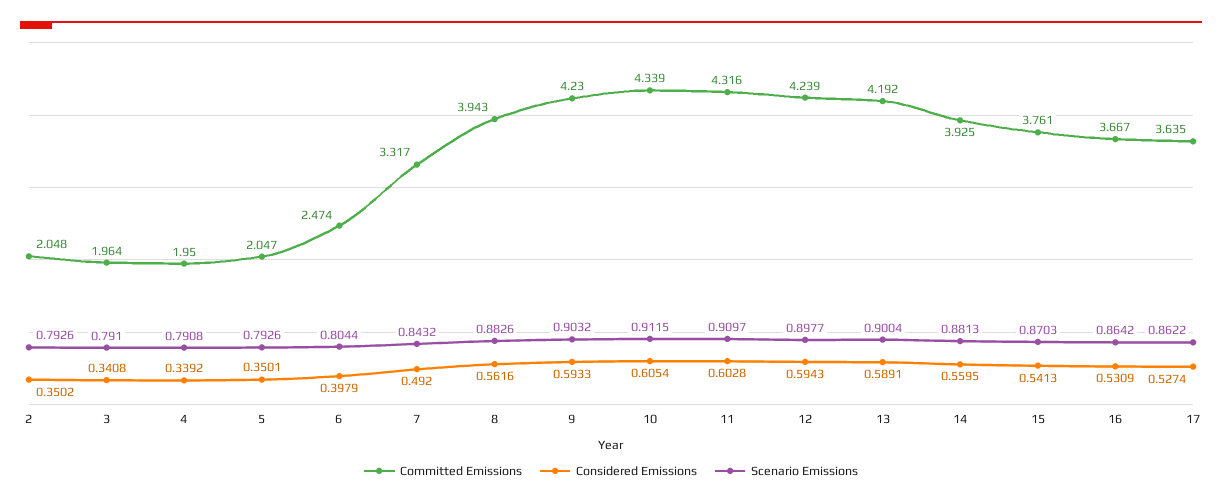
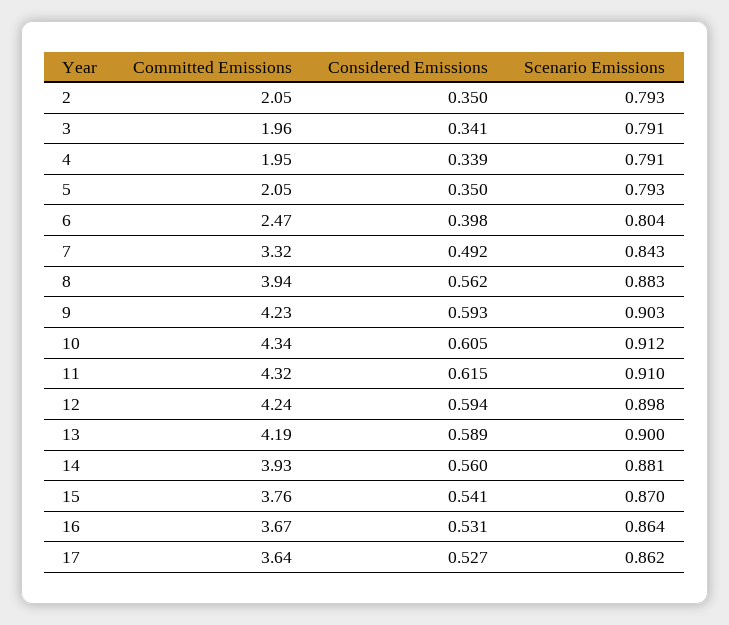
Considered Emissions, 11: 0.6028 -> 0.615

